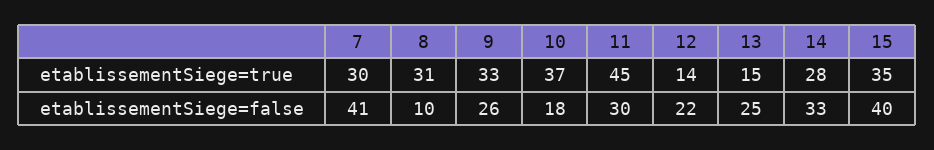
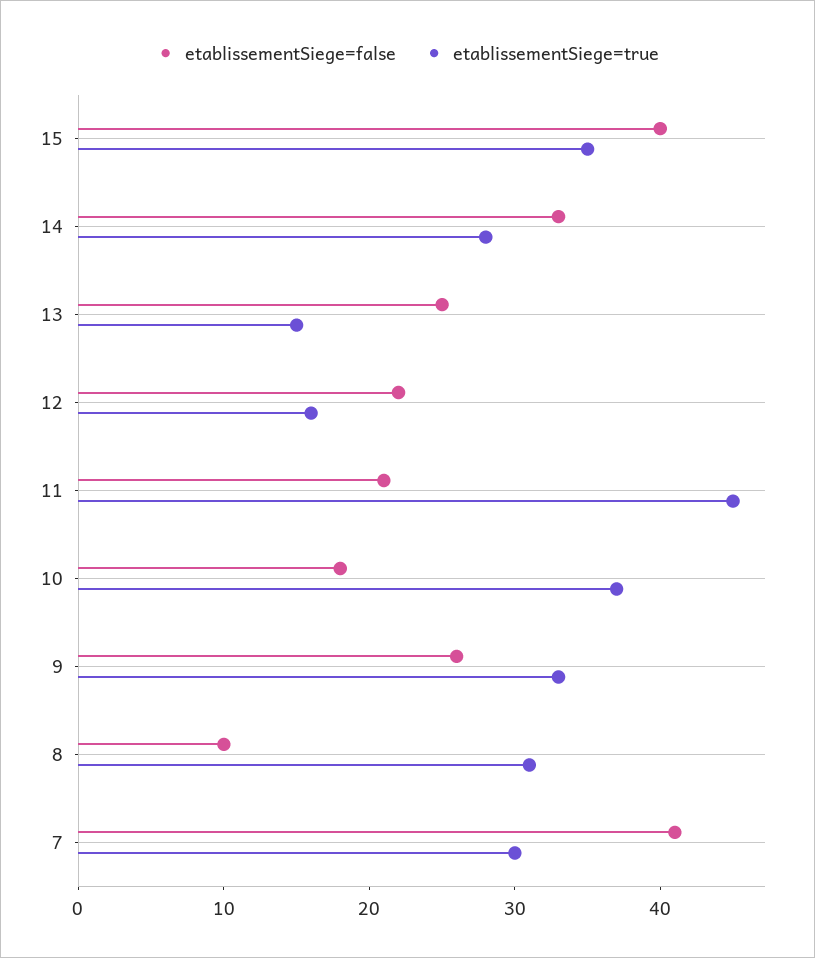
etablissementSiege=true, 12: 14 -> 16
etablissementSiege=false, 11: 30 -> 21

